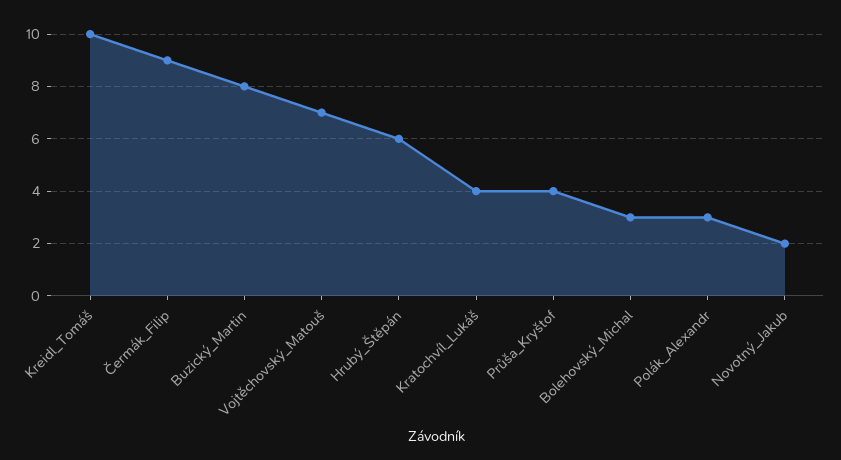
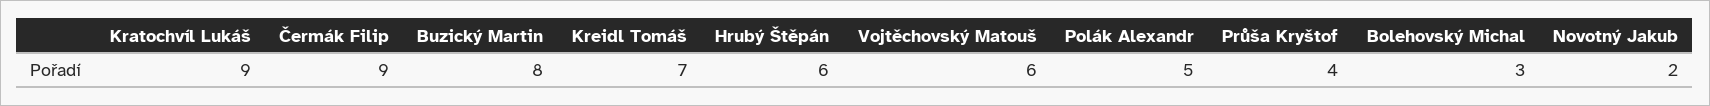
Kreidl_Tomáš: 10 -> 7
Vojtěchovský_Matouš: 7 -> 6
Kratochvíl_Lukáš: 4 -> 9
Polák_Alexandr: 3 -> 5

